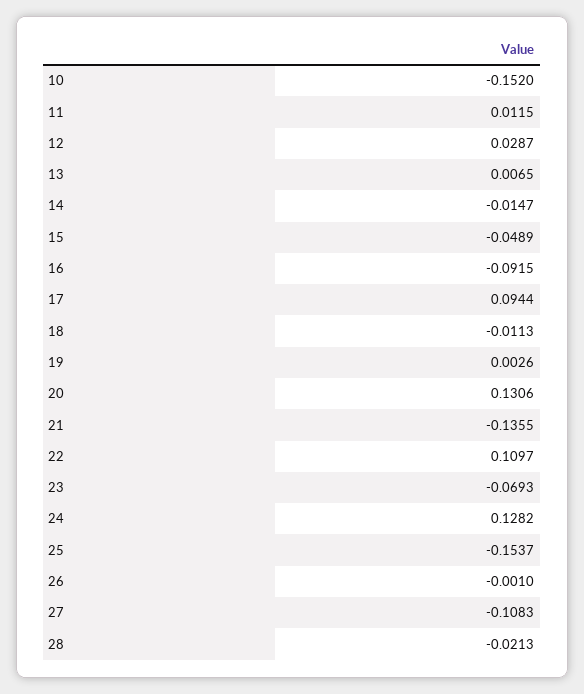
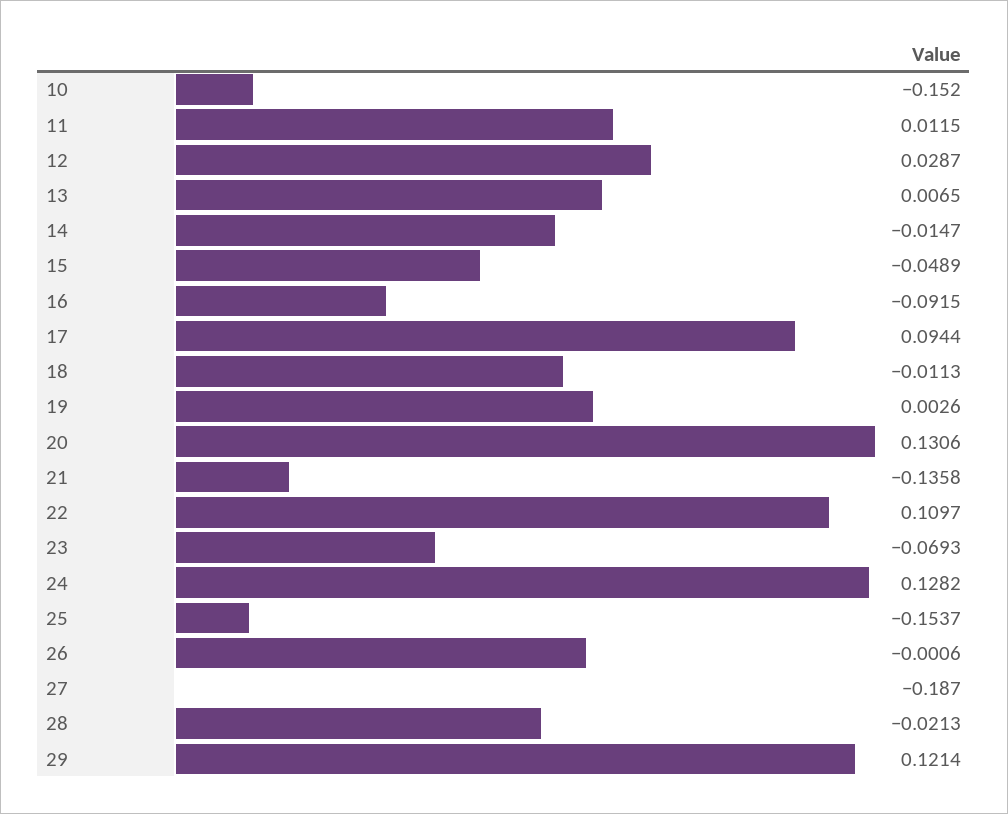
21: -0.1355 -> -0.1358
26: -0.001 -> -0.0006
27: -0.1083 -> -0.187
29: none -> 0.1214

